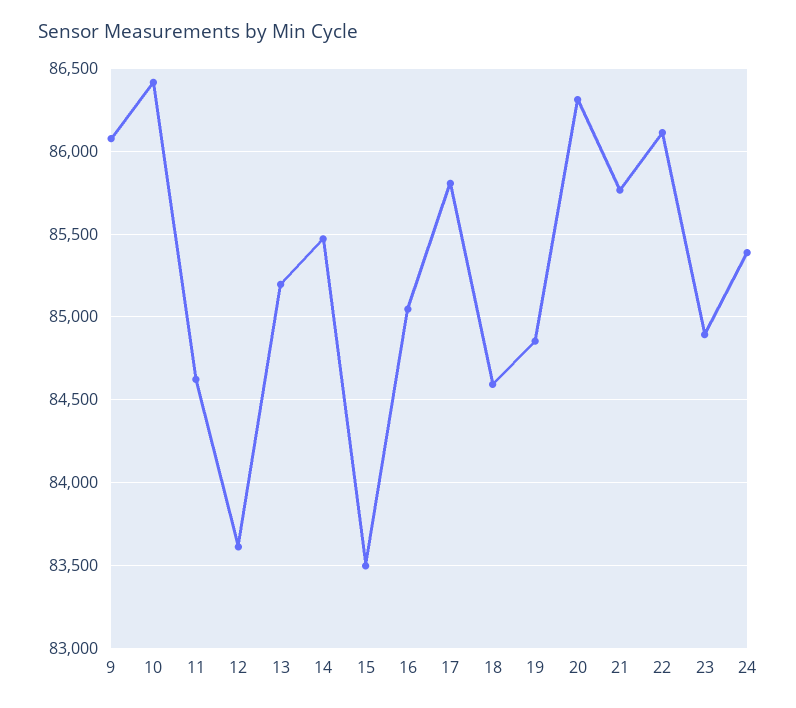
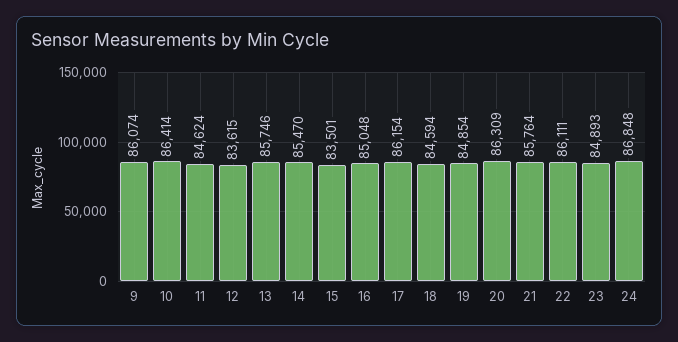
13: 85200 -> 85746
17: 85800 -> 86154
24: 85400 -> 86848

